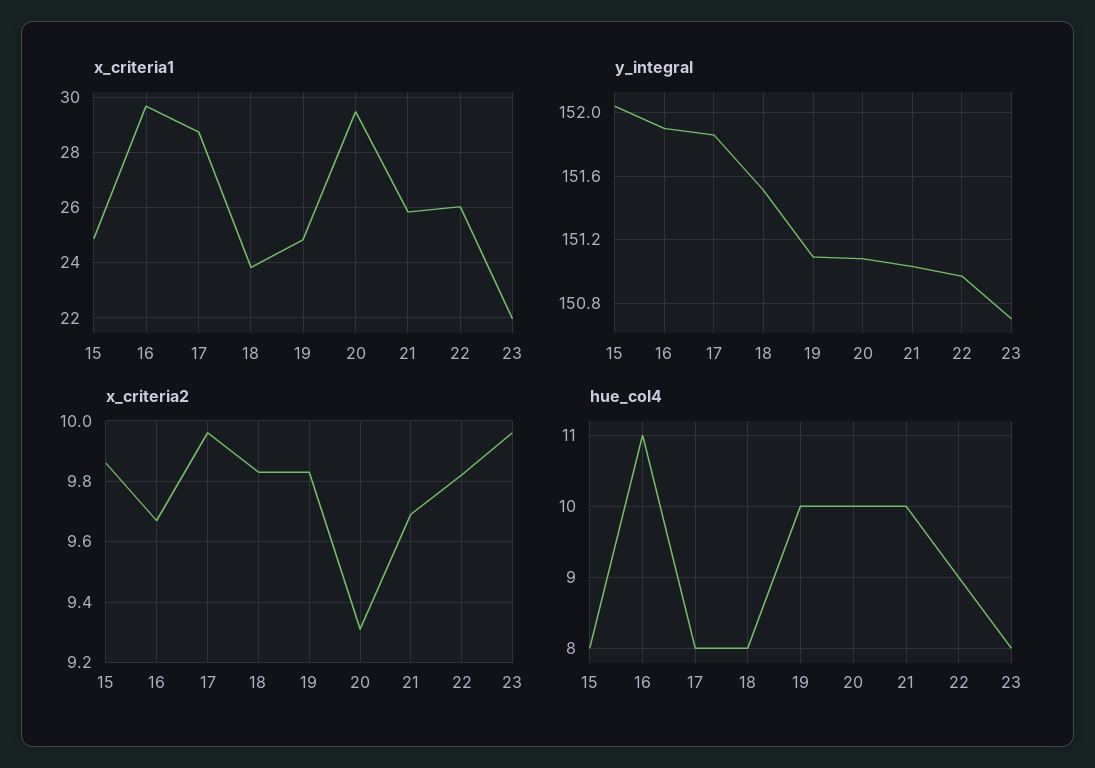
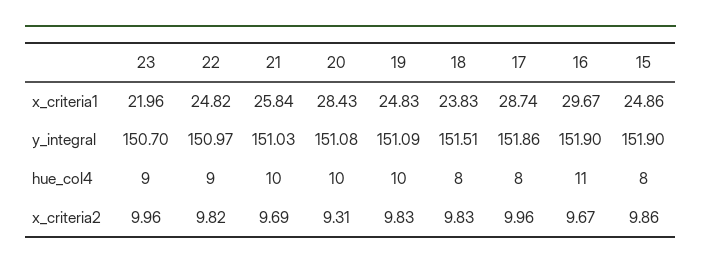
x_criteria1, 20: 29.5 -> 28.43
x_criteria1, 22: 26 -> 24.82
y_integral, 15: 152.05 -> 151.9
hue_col4, 23: 8 -> 9

